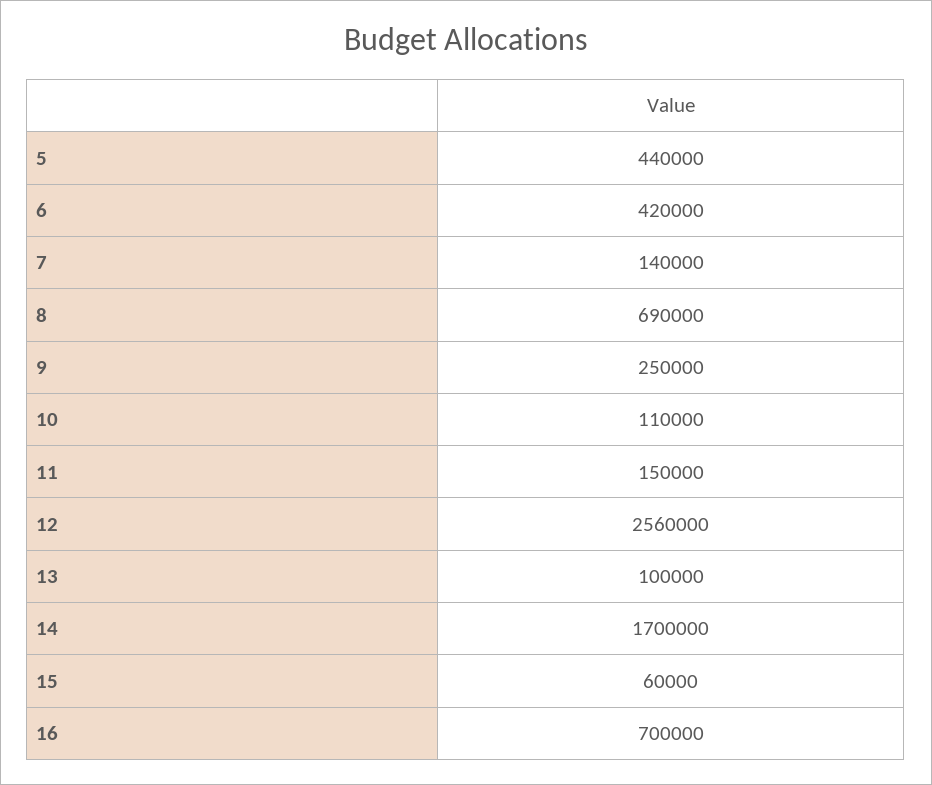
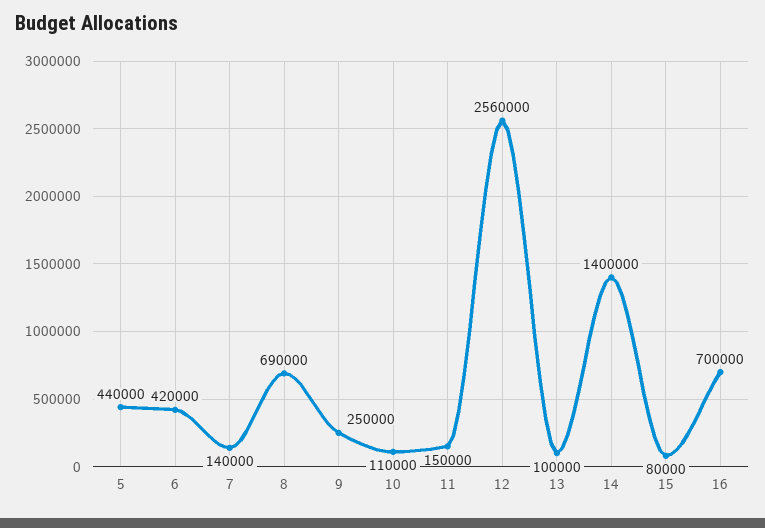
14: 1700000 -> 1400000
15: 60000 -> 80000

